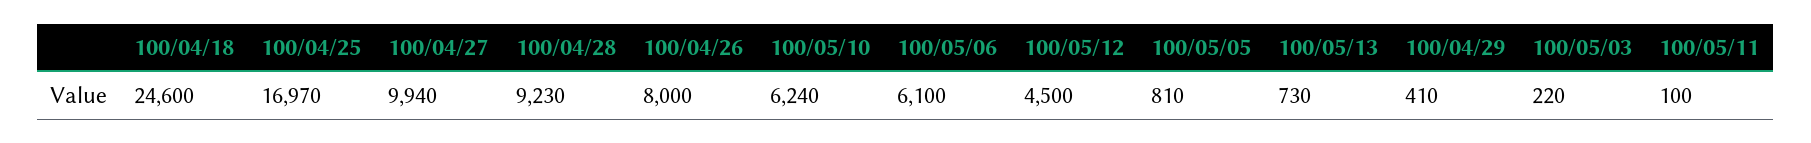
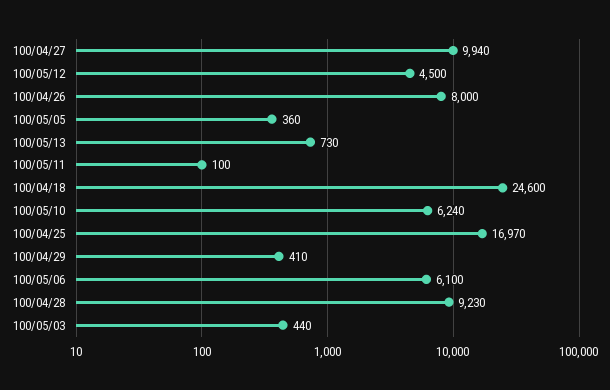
100/05/05: 810 -> 360
100/05/03: 220 -> 440

